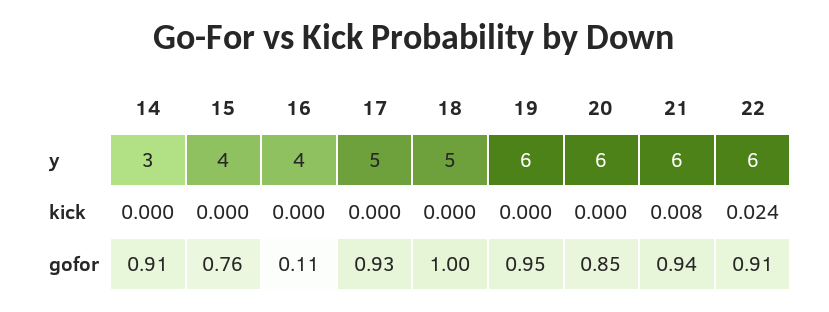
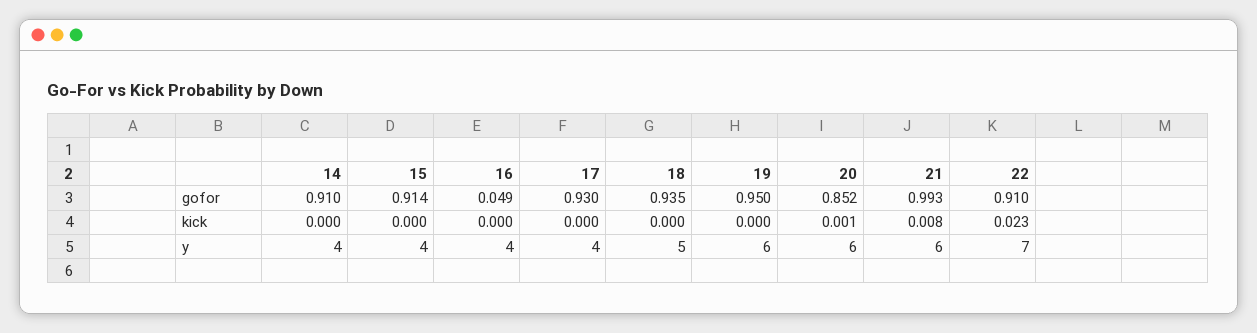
14, y: 3 -> 4
17, y: 5 -> 4
22, y: 6 -> 7
20, kick: 0 -> 0.001
22, kick: 0.024 -> 0.023
15, gofor: 0.76 -> 0.914
16, gofor: 0.11 -> 0.049
18, gofor: 1 -> 0.935
21, gofor: 0.94 -> 0.993

